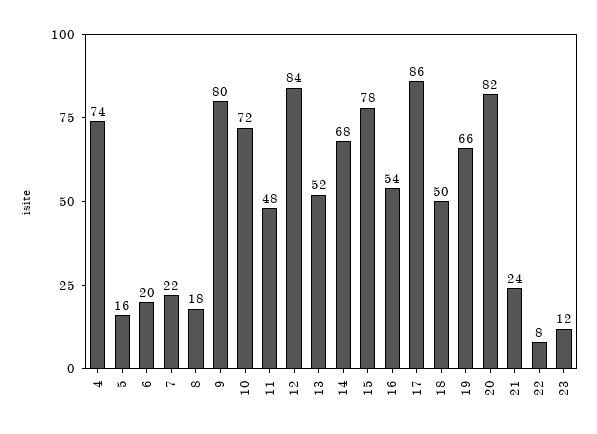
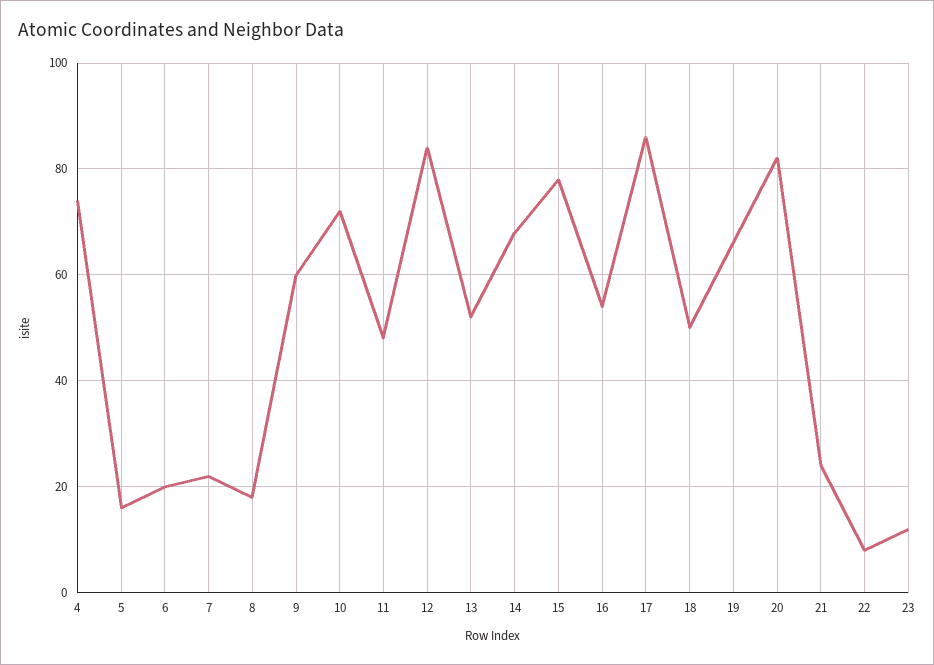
9: 80 -> 60

